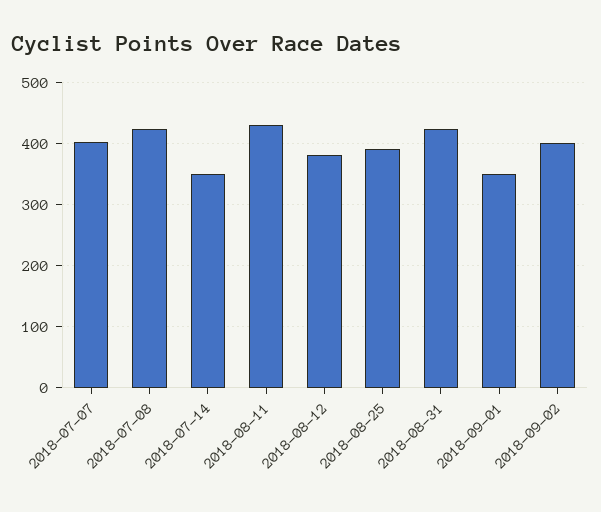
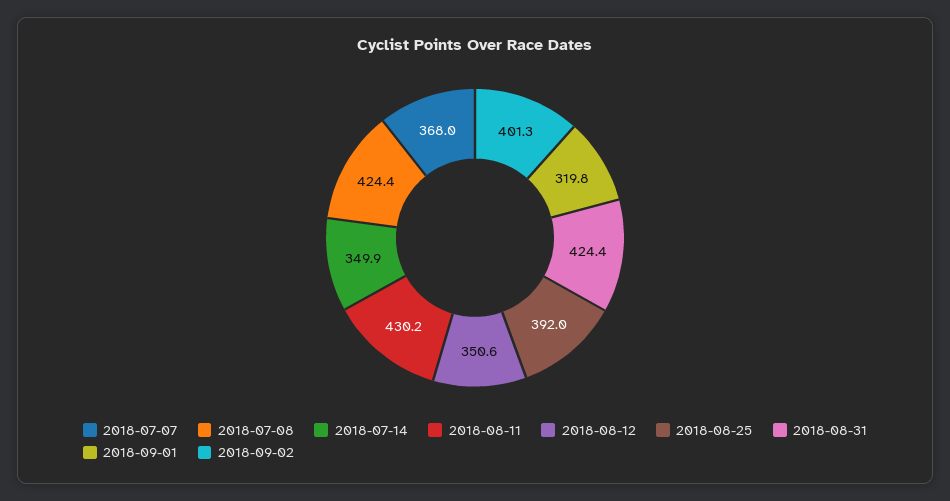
2018-07-07: 400 -> 368
2018-08-12: 380 -> 350.6
2018-09-01: 350 -> 319.8

